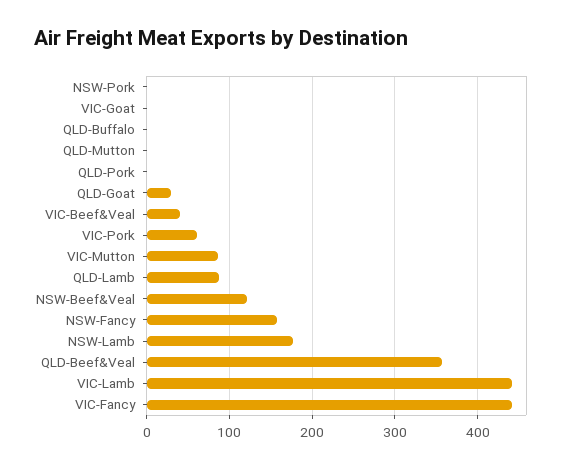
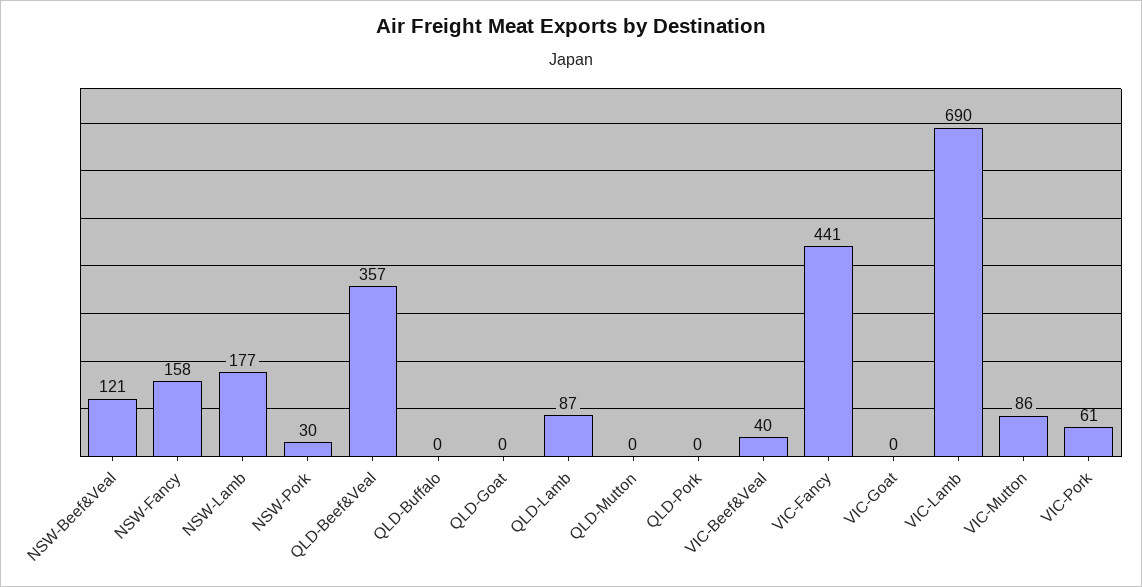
NSW-Pork: 0 -> 30
QLD-Goat: 30 -> 0
VIC-Lamb: 440 -> 690

